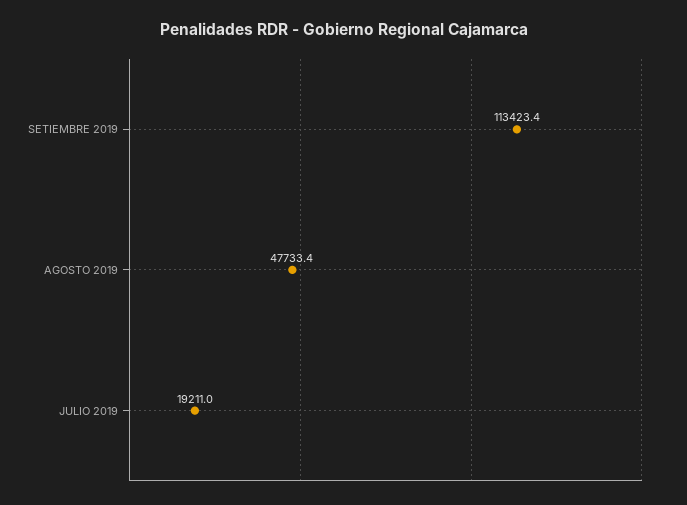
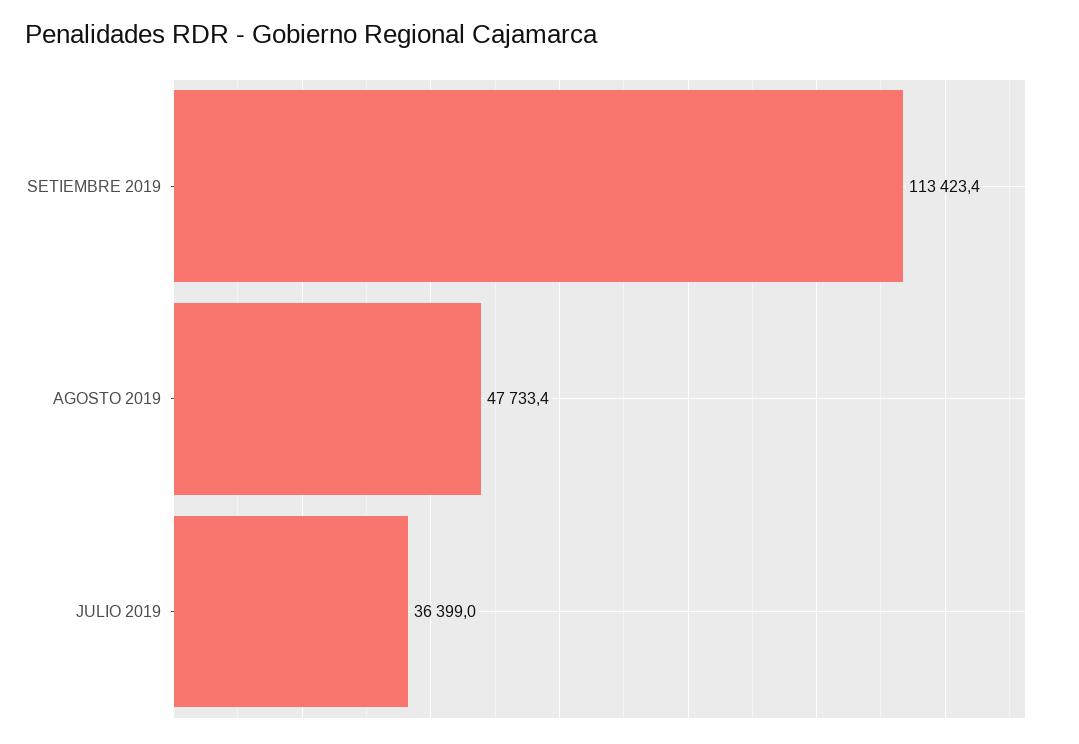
JULIO 2019: 19211 -> 36399

